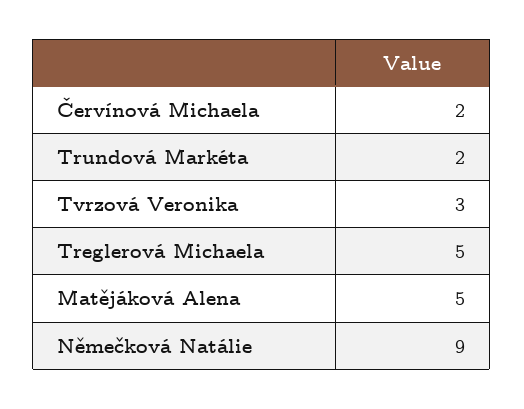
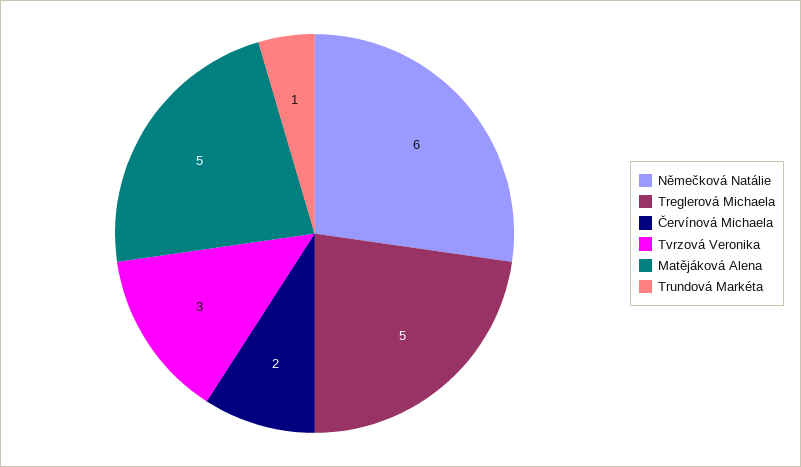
Trundová Markéta: 2 -> 1
Němečková Natálie: 9 -> 6

